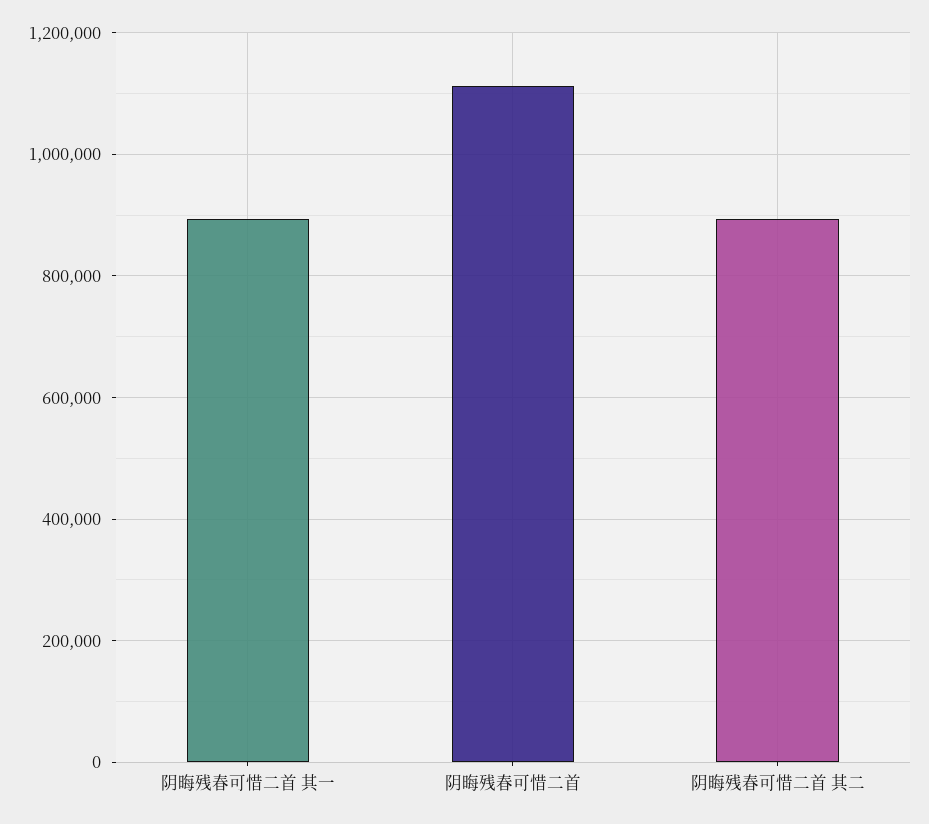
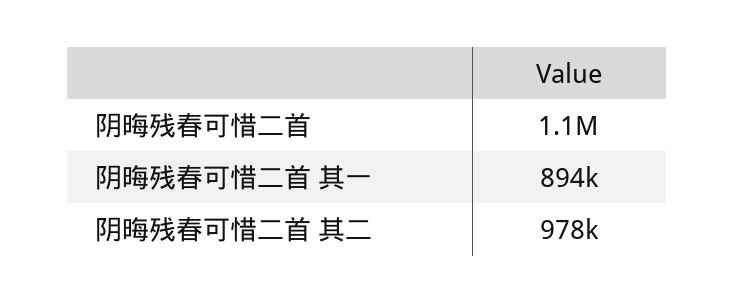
阴晦残春可惜二首 其二: 900000 -> 978000

